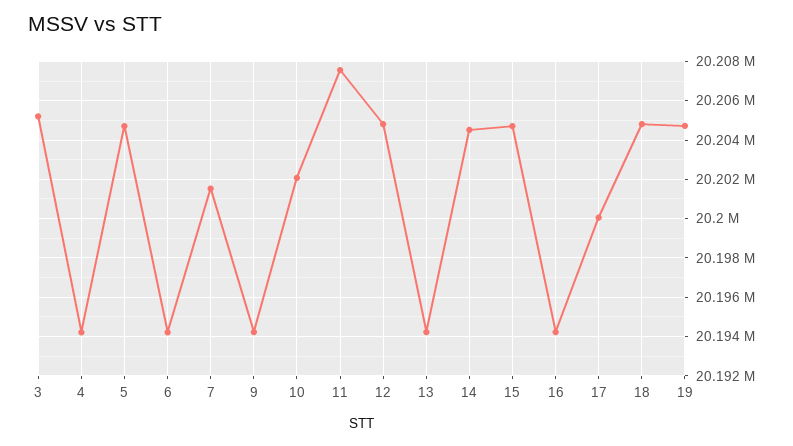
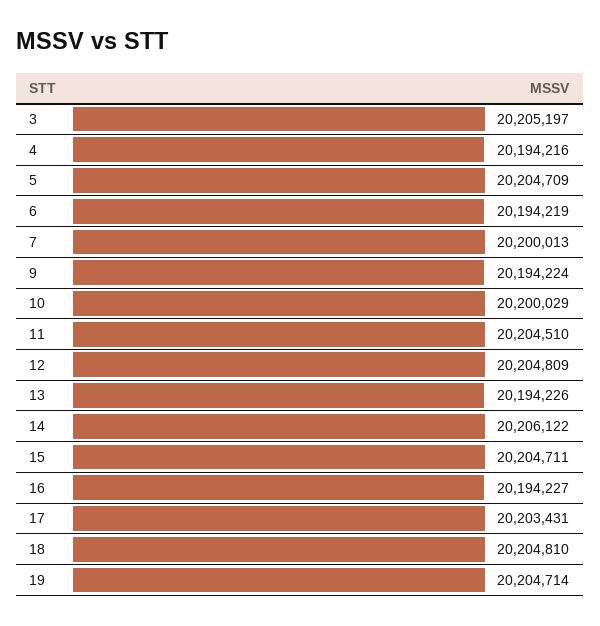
7: 20201500 -> 20200013
10: 20202000 -> 20200029
11: 20207500 -> 20204510
14: 20204500 -> 20206122
17: 20200000 -> 20203431

